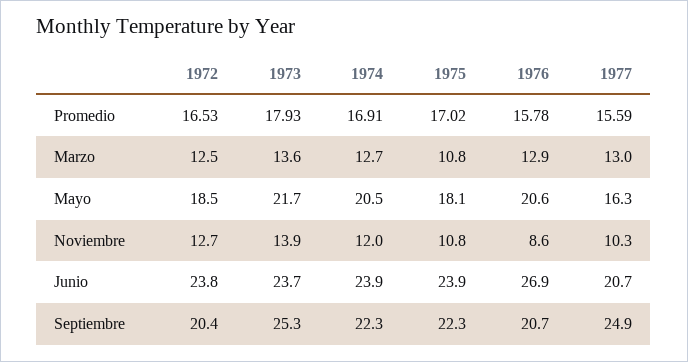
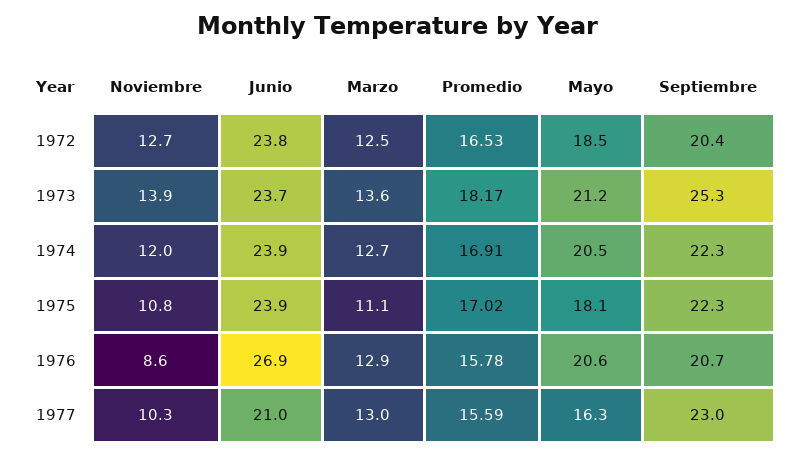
1973, Promedio: 17.93 -> 18.17
1975, Marzo: 10.8 -> 11.1
1973, Mayo: 21.7 -> 21.2
1977, Junio: 20.7 -> 21
1977, Septiembre: 24.9 -> 23

